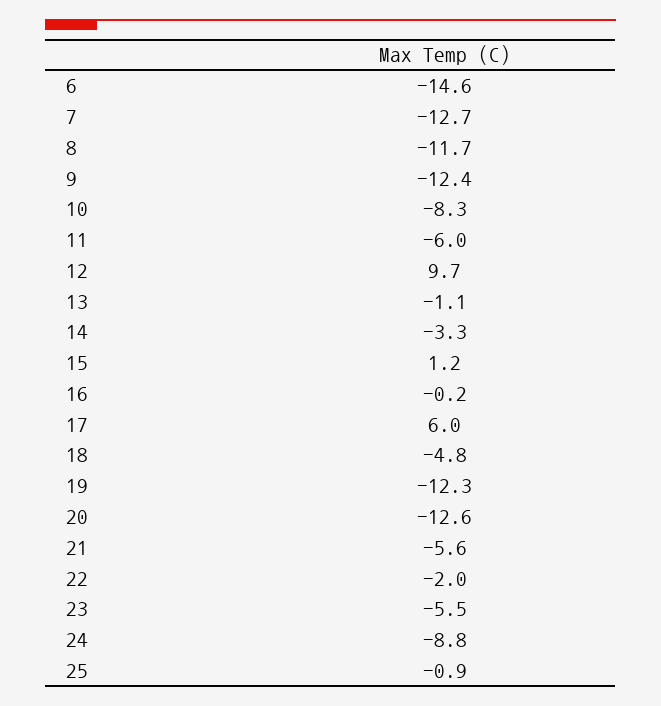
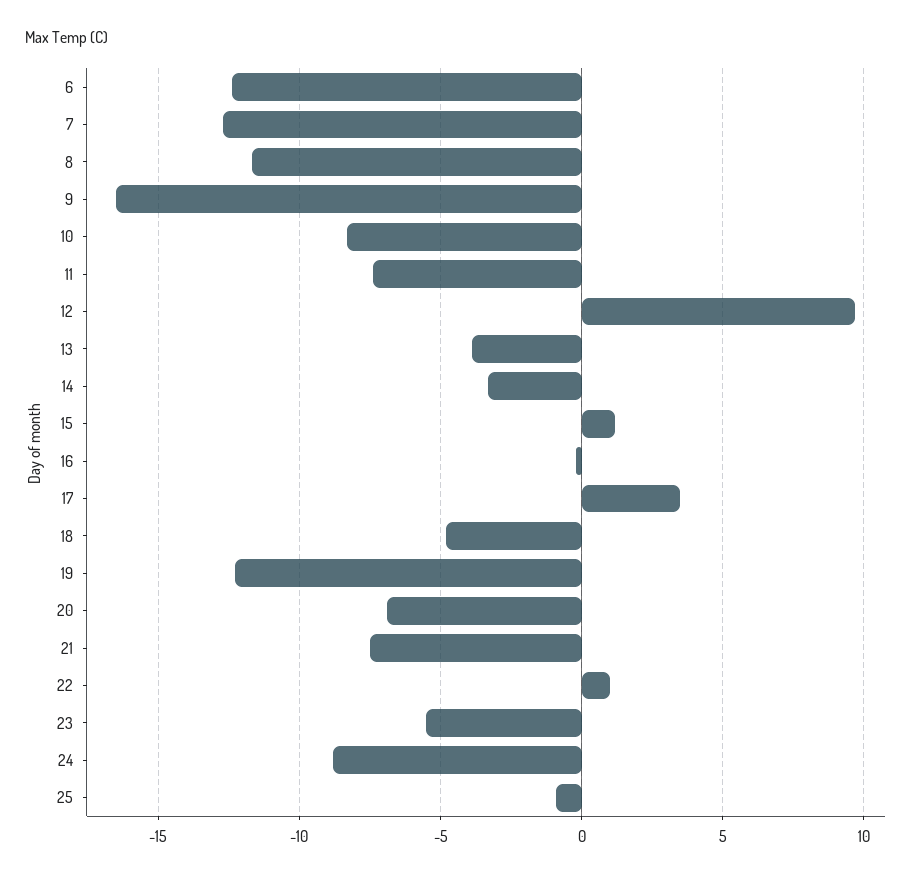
6: -14.6 -> -12.5
9: -12.4 -> -16.5
11: -6 -> -7.5
13: -1.1 -> -4
17: 6 -> 3.5
20: -12.6 -> -7
21: -5.6 -> -7.5
22: -2 -> 1

